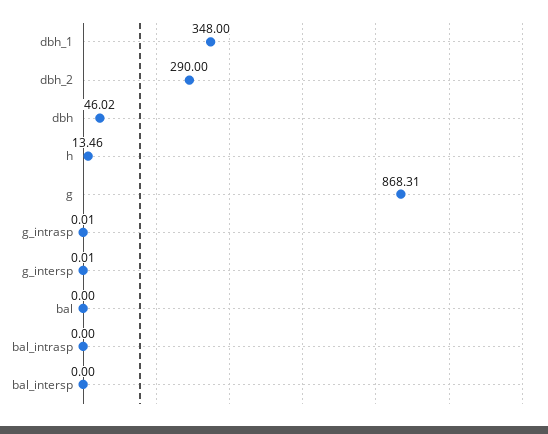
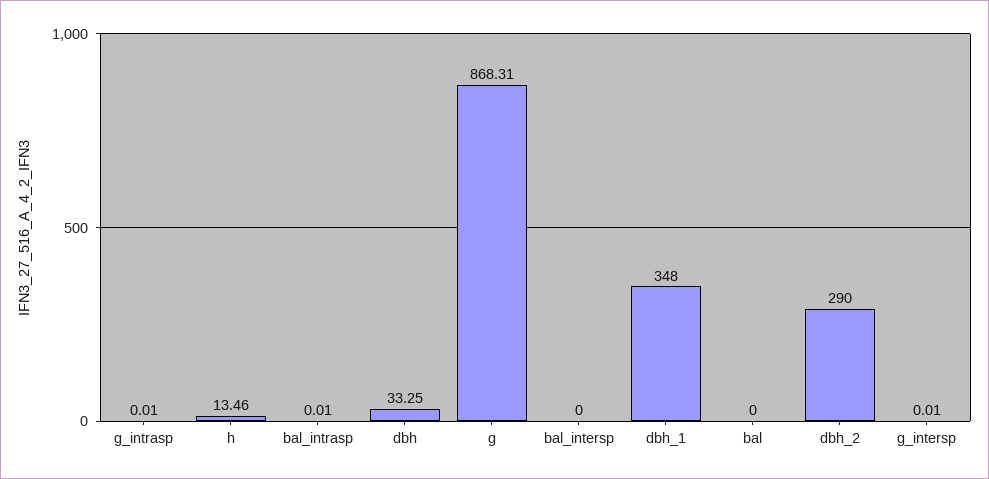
dbh: 46.02 -> 33.25
bal_intrasp: 0 -> 0.01

